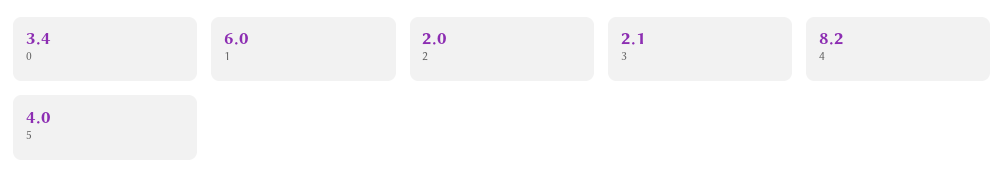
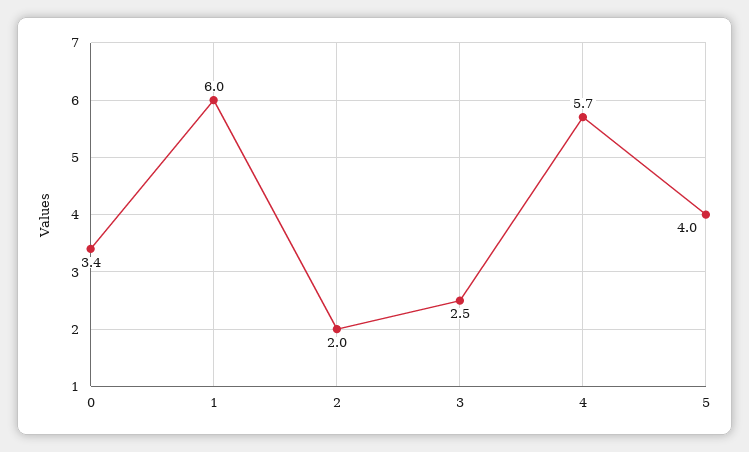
3: 2.1 -> 2.5
4: 8.2 -> 5.7

